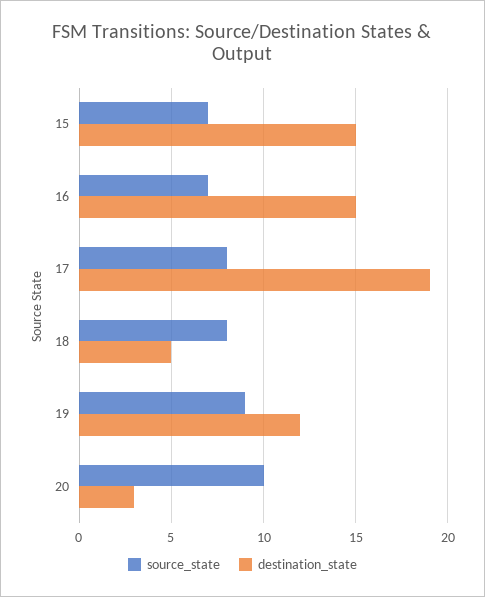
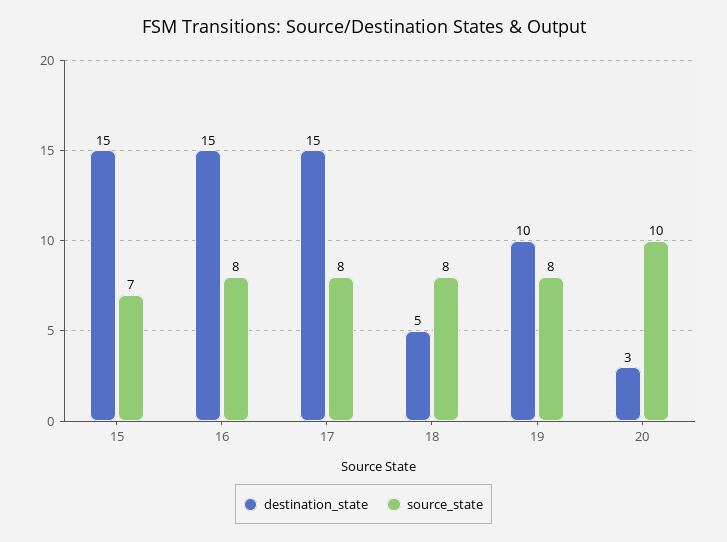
source_state, 16: 7 -> 8
destination_state, 17: 19 -> 15
source_state, 19: 9 -> 8
destination_state, 19: 12 -> 10

